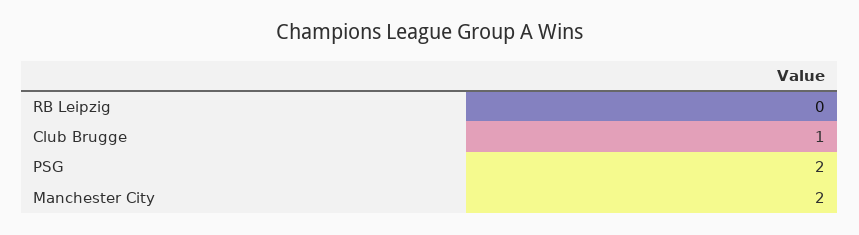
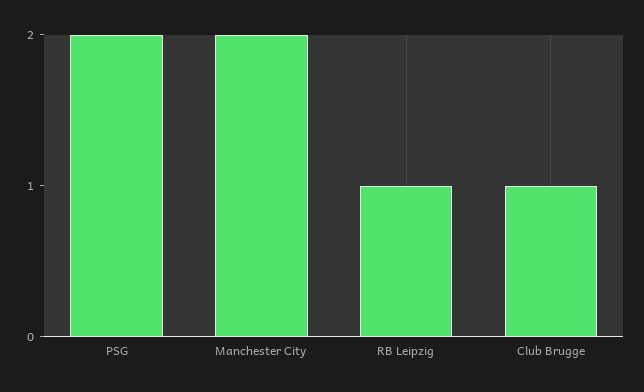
RB Leipzig: 0 -> 1

